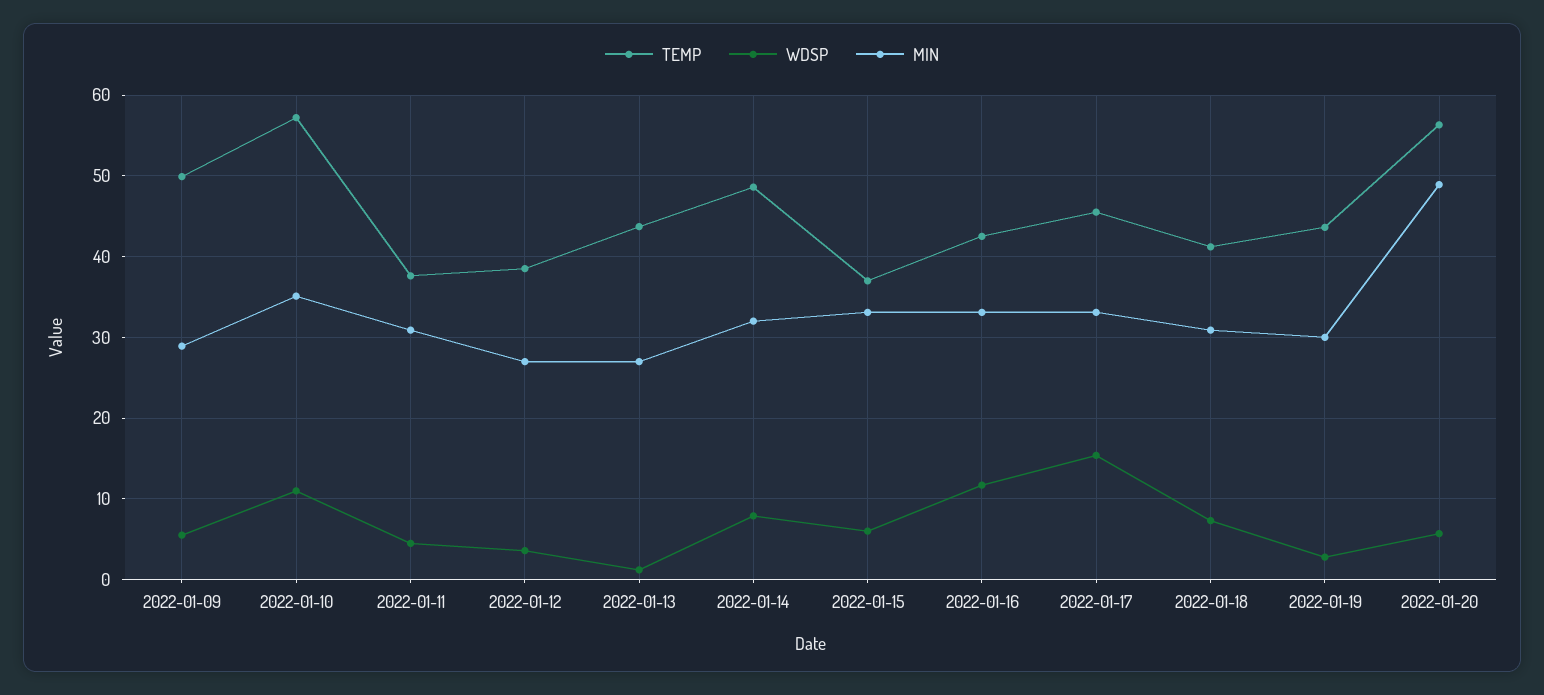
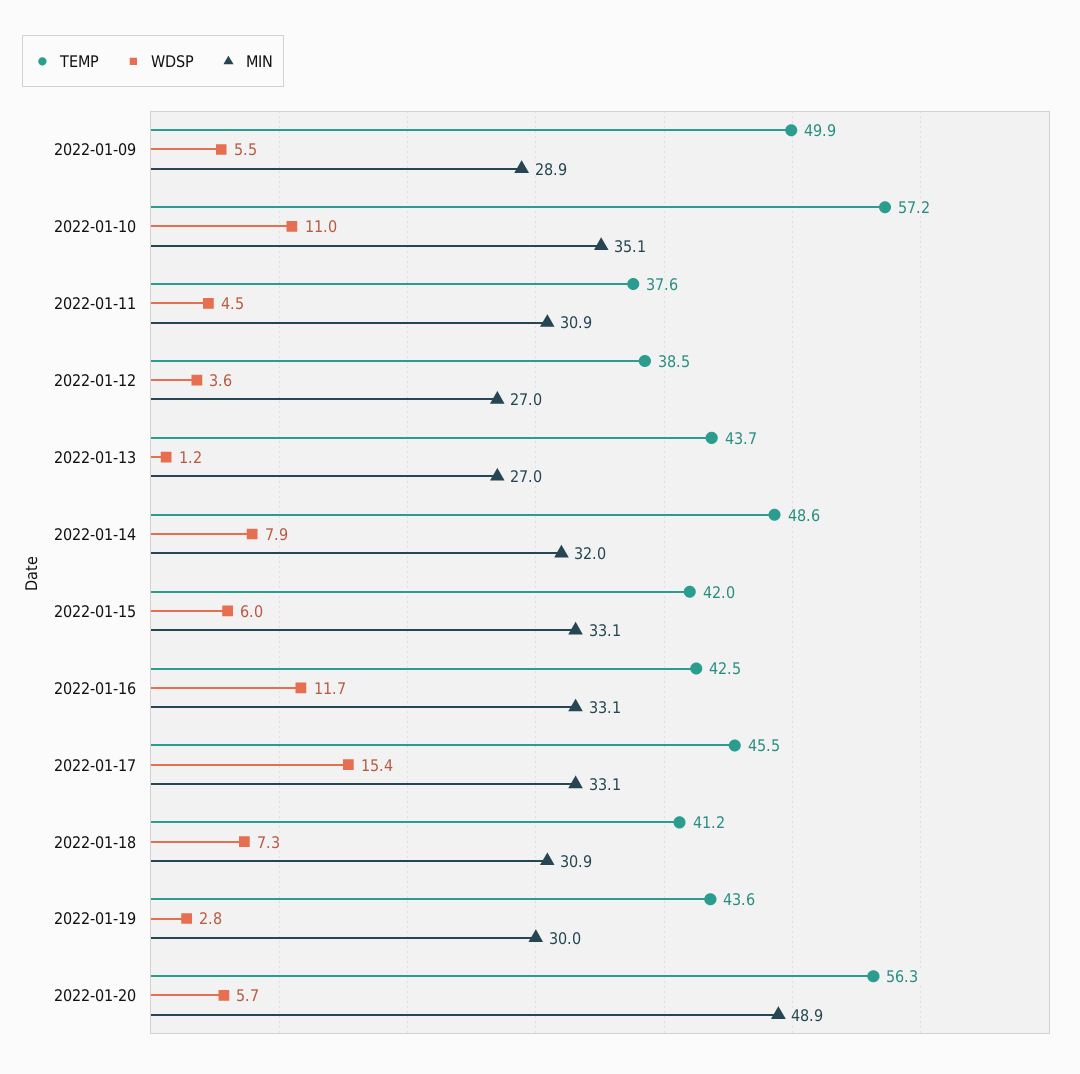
TEMP, 2022-01-15: 37 -> 42

